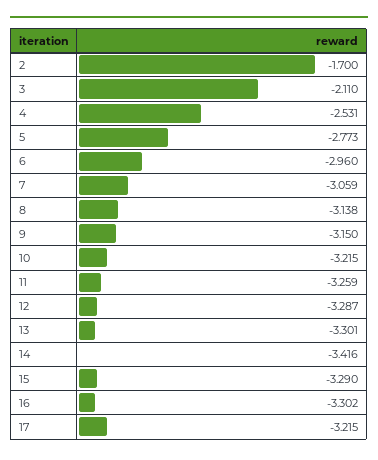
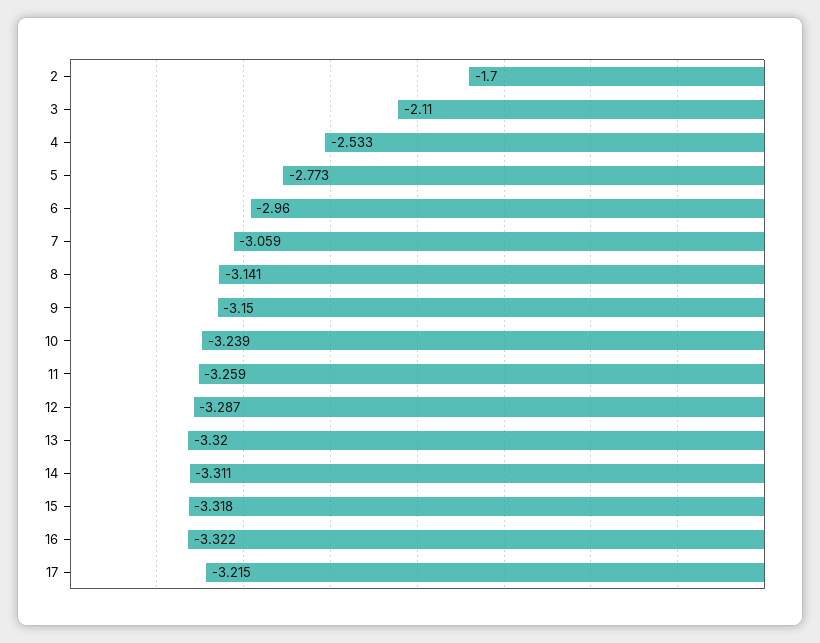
4: -2.531 -> -2.533
8: -3.138 -> -3.141
10: -3.215 -> -3.239
13: -3.301 -> -3.32
14: -3.416 -> -3.311
15: -3.29 -> -3.318
16: -3.302 -> -3.322

